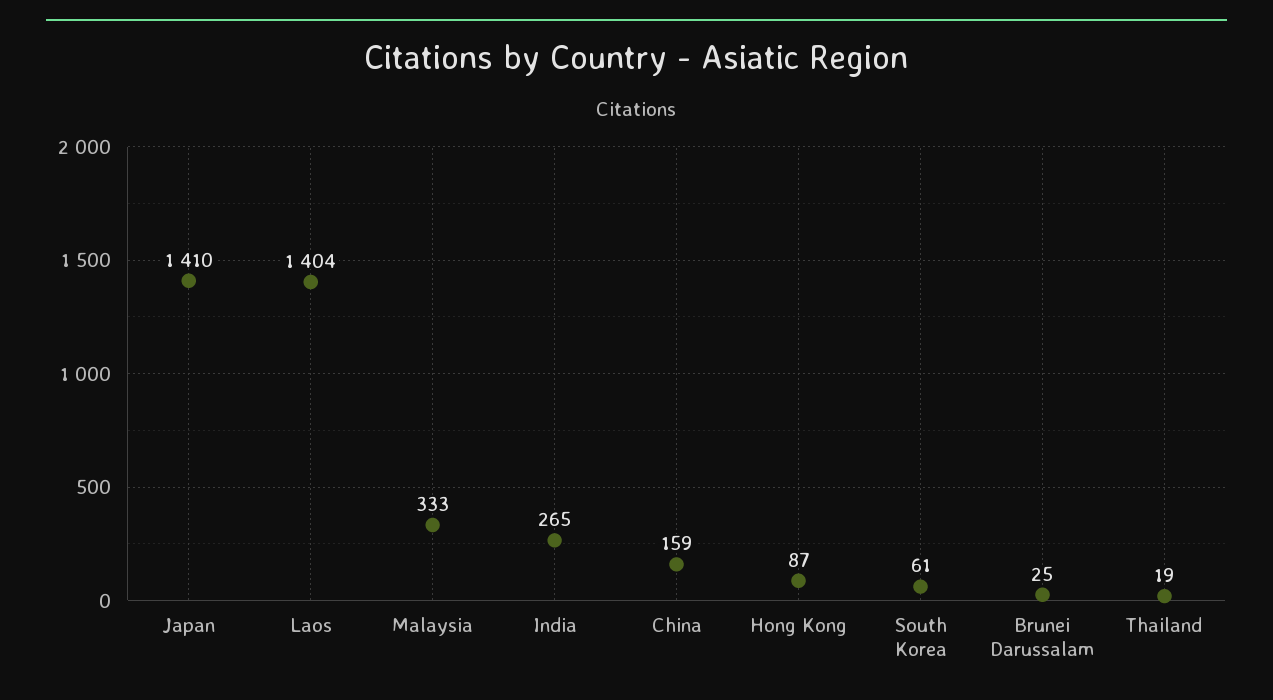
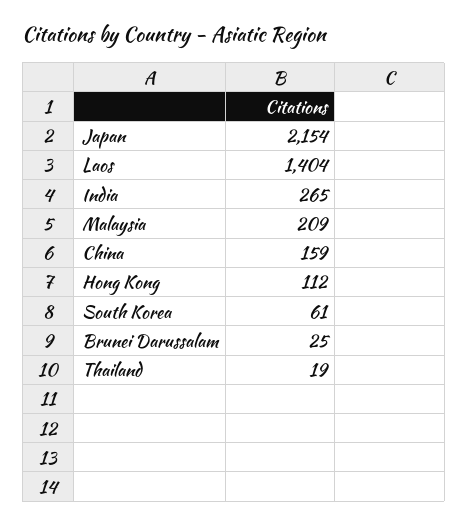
Japan: 1410 -> 2154
Malaysia: 333 -> 209
Hong Kong: 87 -> 112

